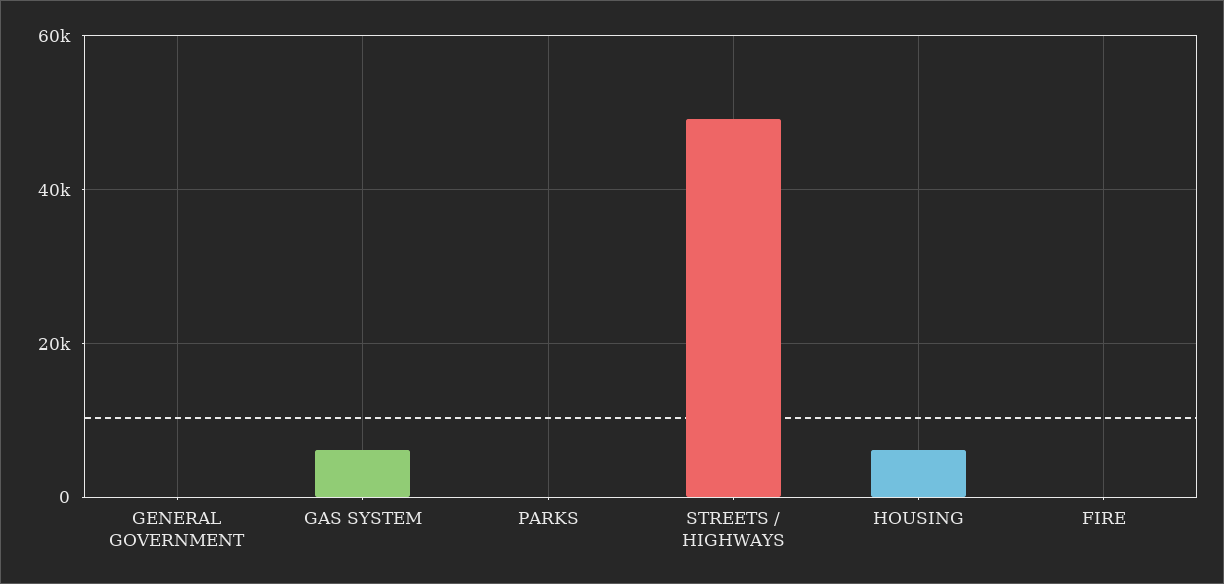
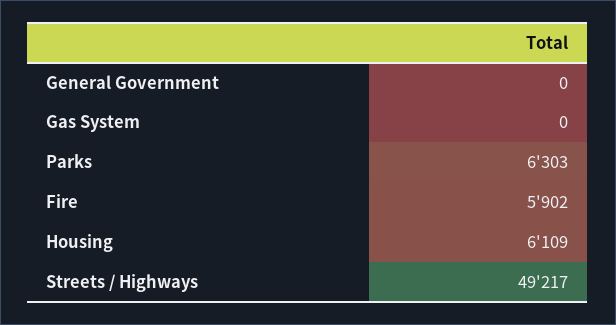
GAS SYSTEM: 6000 -> 0
PARKS: 0 -> 6303
FIRE: 0 -> 5902

